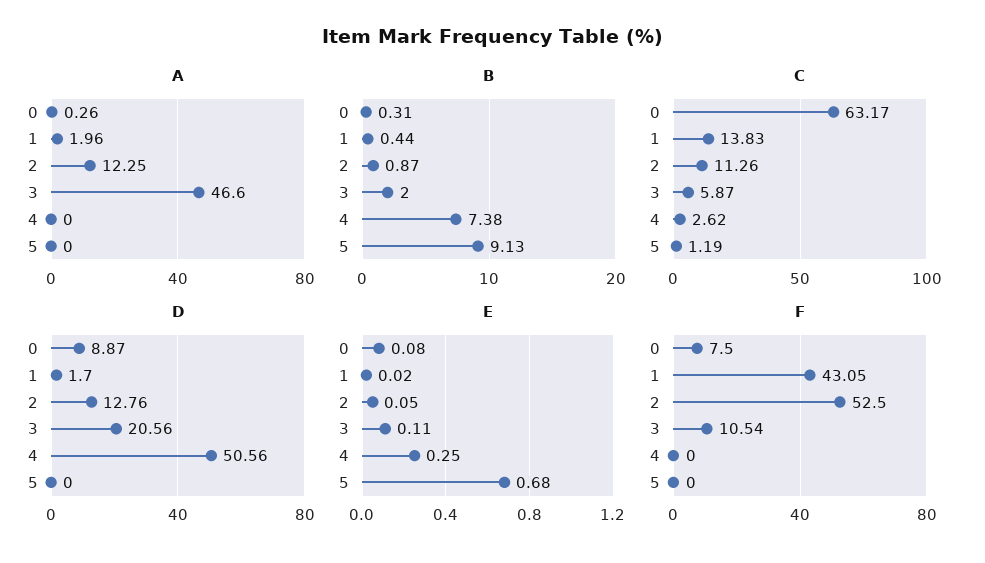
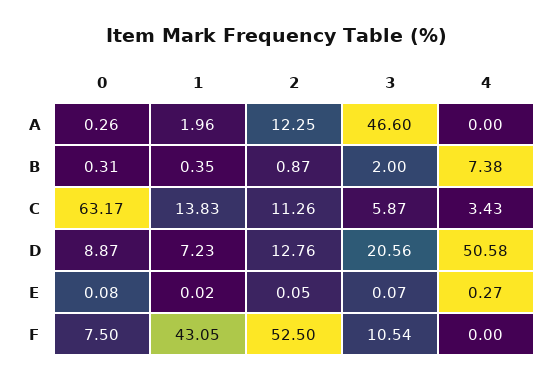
A, 5: 0 -> none
B, 1: 0.44 -> 0.35
B, 5: 9.13 -> none
C, 4: 2.62 -> 3.43
C, 5: 1.19 -> none
D, 1: 1.7 -> 7.23
D, 4: 50.56 -> 50.58
D, 5: 0 -> none
E, 3: 0.11 -> 0.07
E, 4: 0.25 -> 0.27
E, 5: 0.68 -> none
F, 5: 0 -> none

